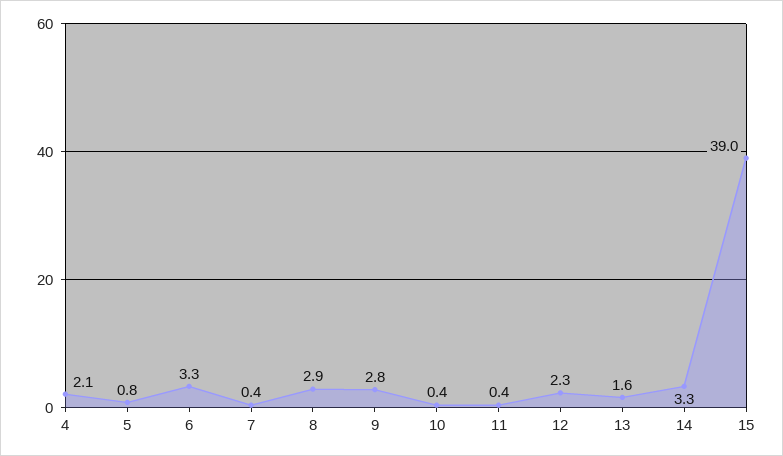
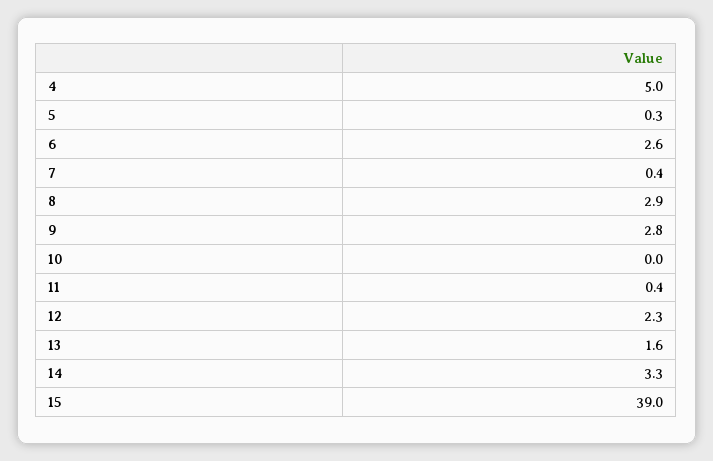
4: 2.1 -> 5
5: 0.8 -> 0.3
6: 3.3 -> 2.6
10: 0.4 -> 0

